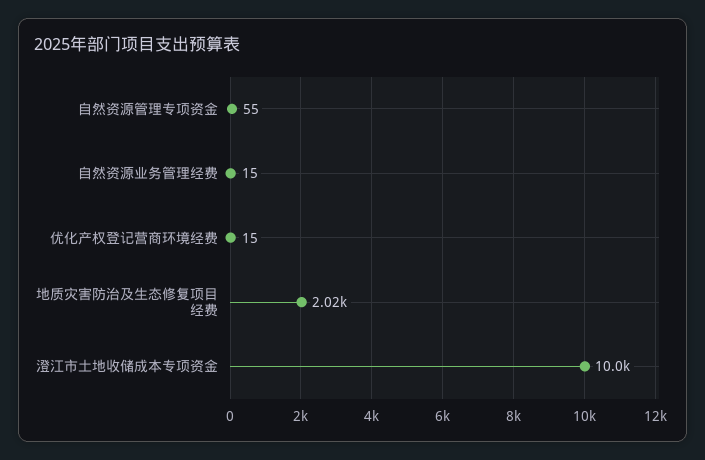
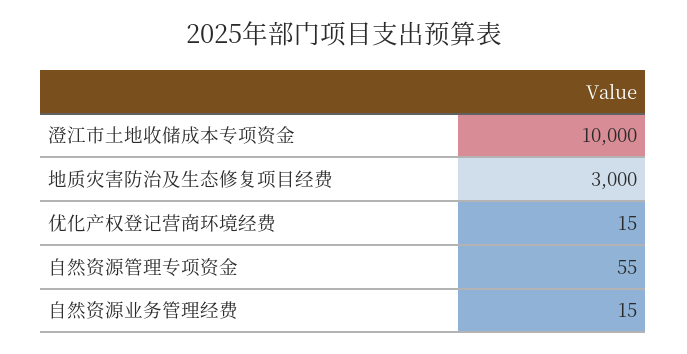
地质灾害防治及生态修复项目经费: 2020 -> 3000

